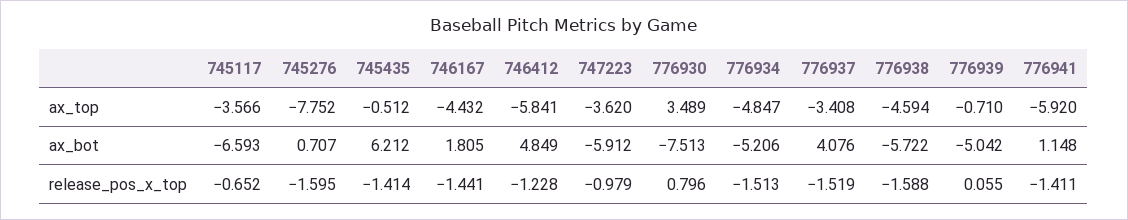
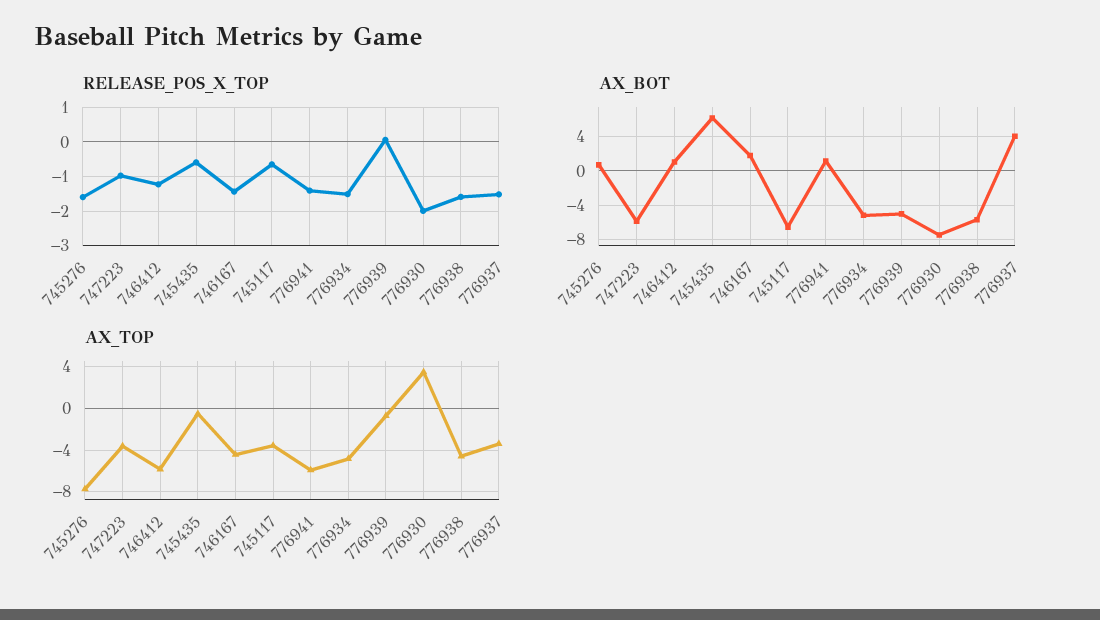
ax_bot, 746412: 4.849 -> 1
release_pos_x_top, 745435: -1.414 -> -0.6
release_pos_x_top, 776930: 0.796 -> -2

